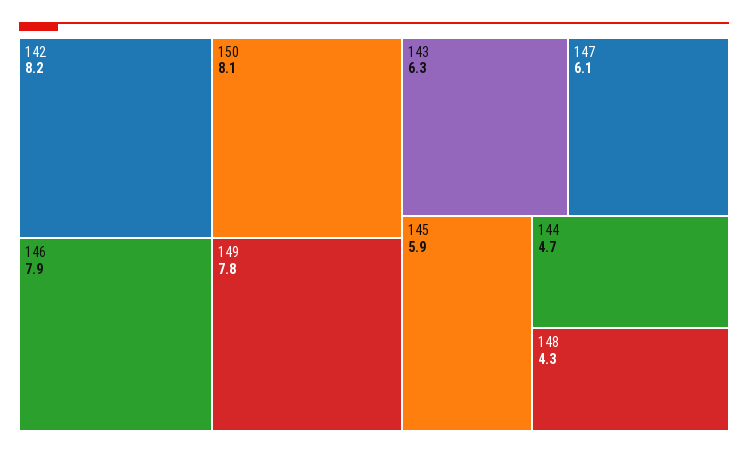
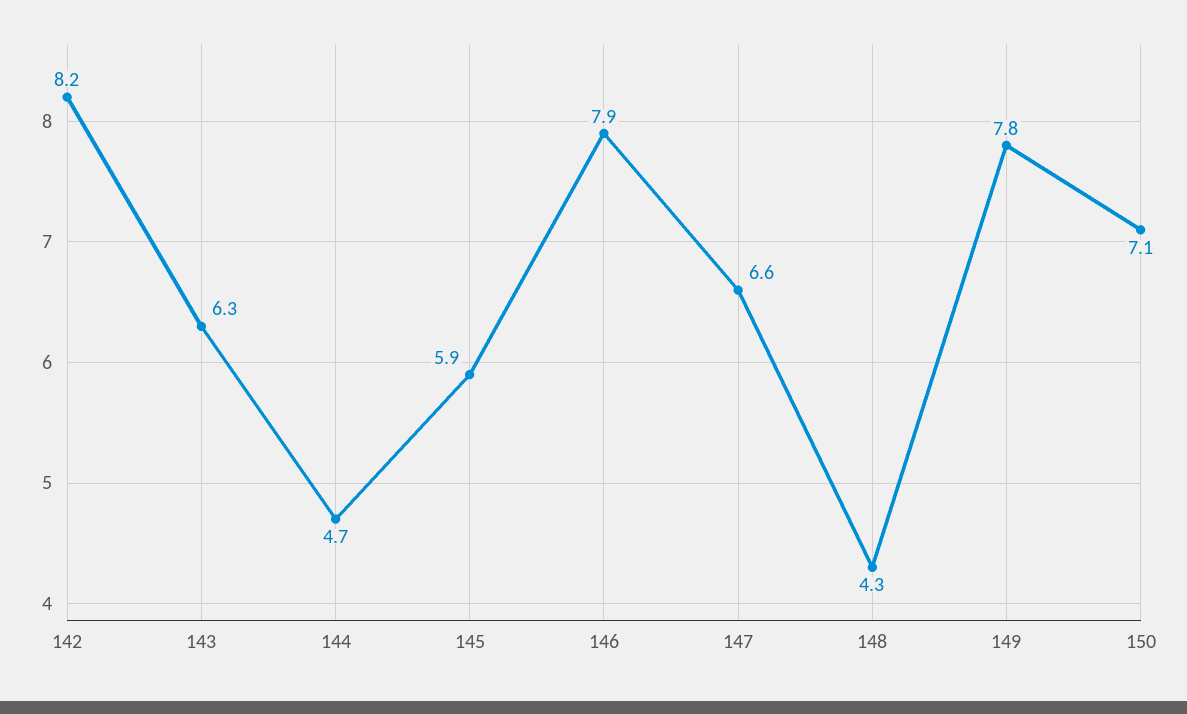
150: 8.1 -> 7.1
147: 6.1 -> 6.6

